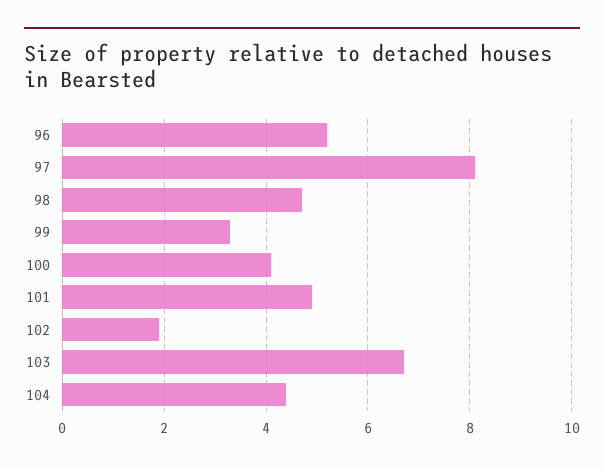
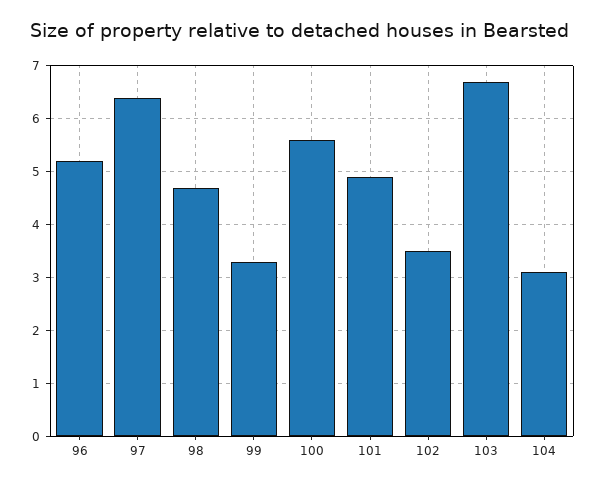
97: 8 -> 6.5
100: 4 -> 5.5
102: 2 -> 3.5
104: 4.5 -> 3

